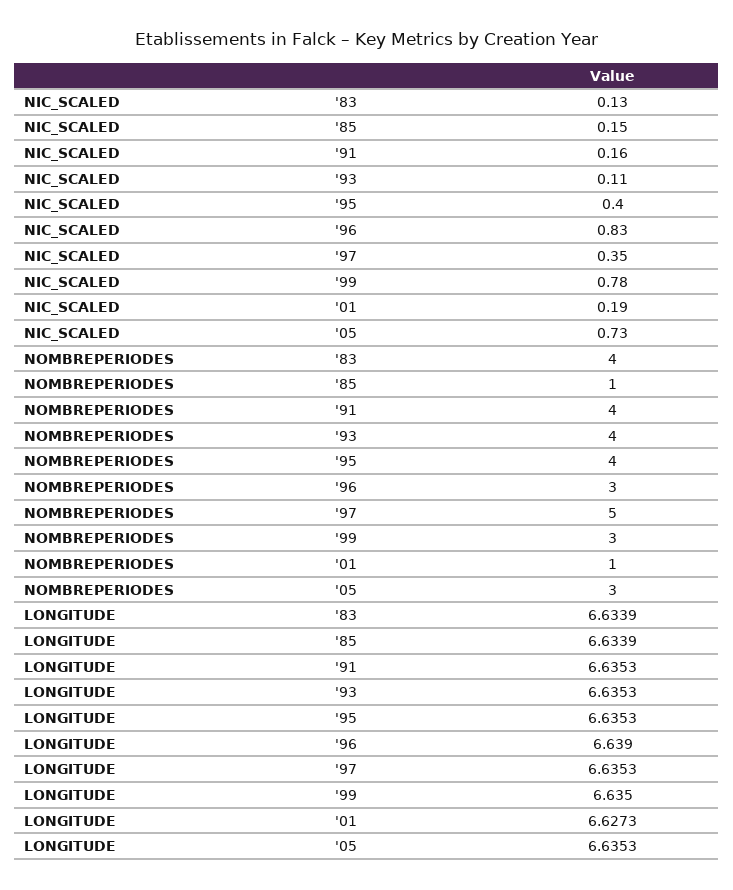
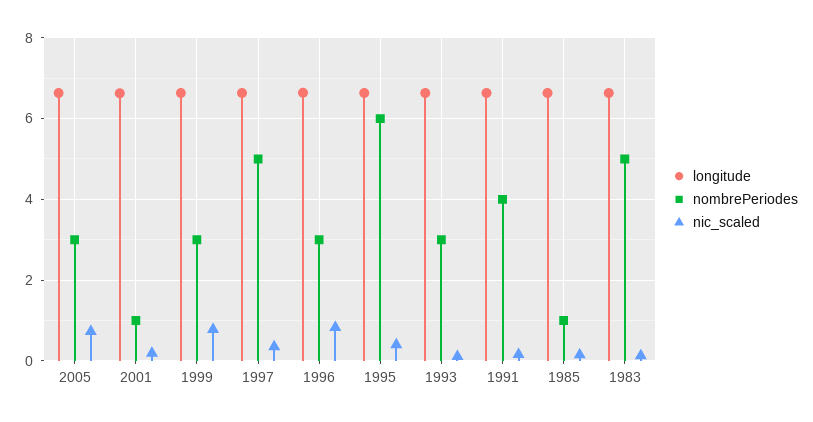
NOMBREPERIODES, '83: 4 -> 5
NOMBREPERIODES, '93: 4 -> 3
NOMBREPERIODES, '95: 4 -> 6

